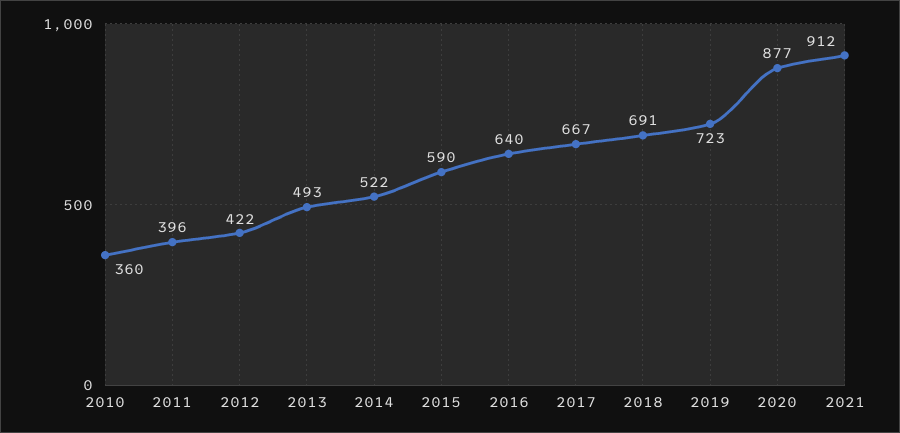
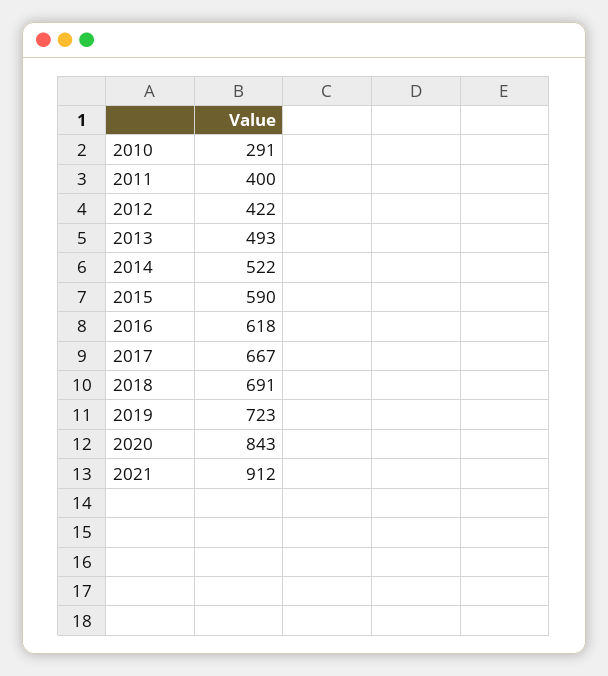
2010: 360 -> 291
2011: 396 -> 400
2016: 640 -> 618
2020: 877 -> 843

